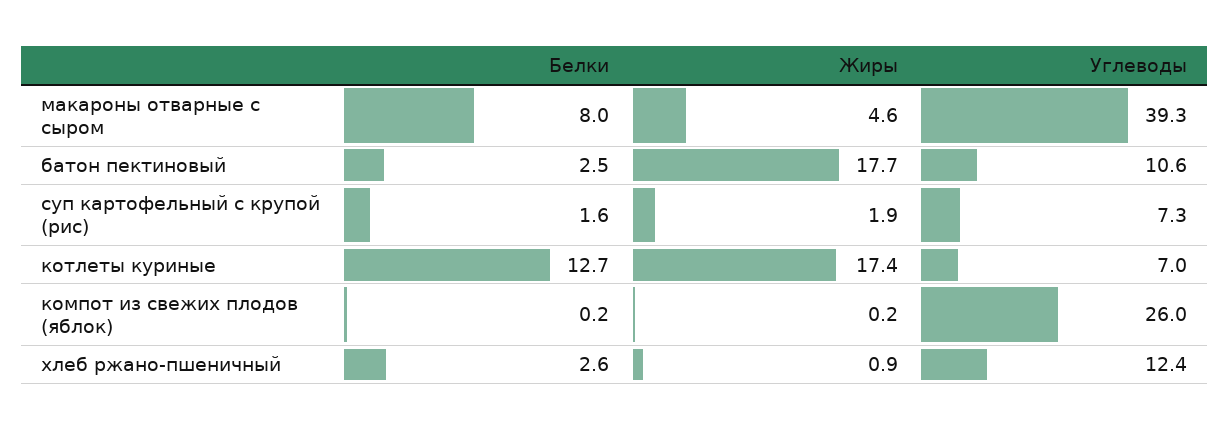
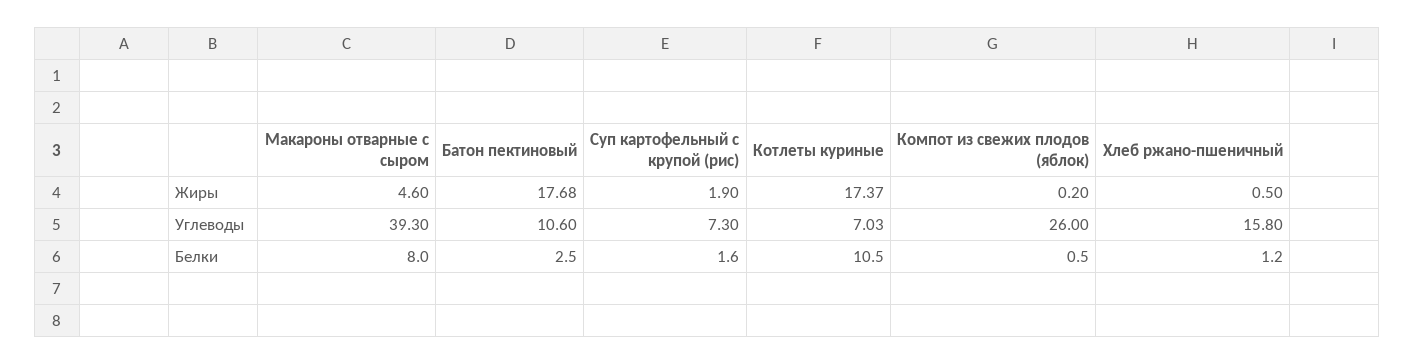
Белки, котлеты куриные: 12.7 -> 10.5
Белки, компот из свежих плодов (яблок): 0.2 -> 0.5
Белки, хлеб ржано-пшеничный: 2.6 -> 1.2
Жиры, хлеб ржано-пшеничный: 0.9 -> 0.5
Углеводы, хлеб ржано-пшеничный: 12.4 -> 15.8

